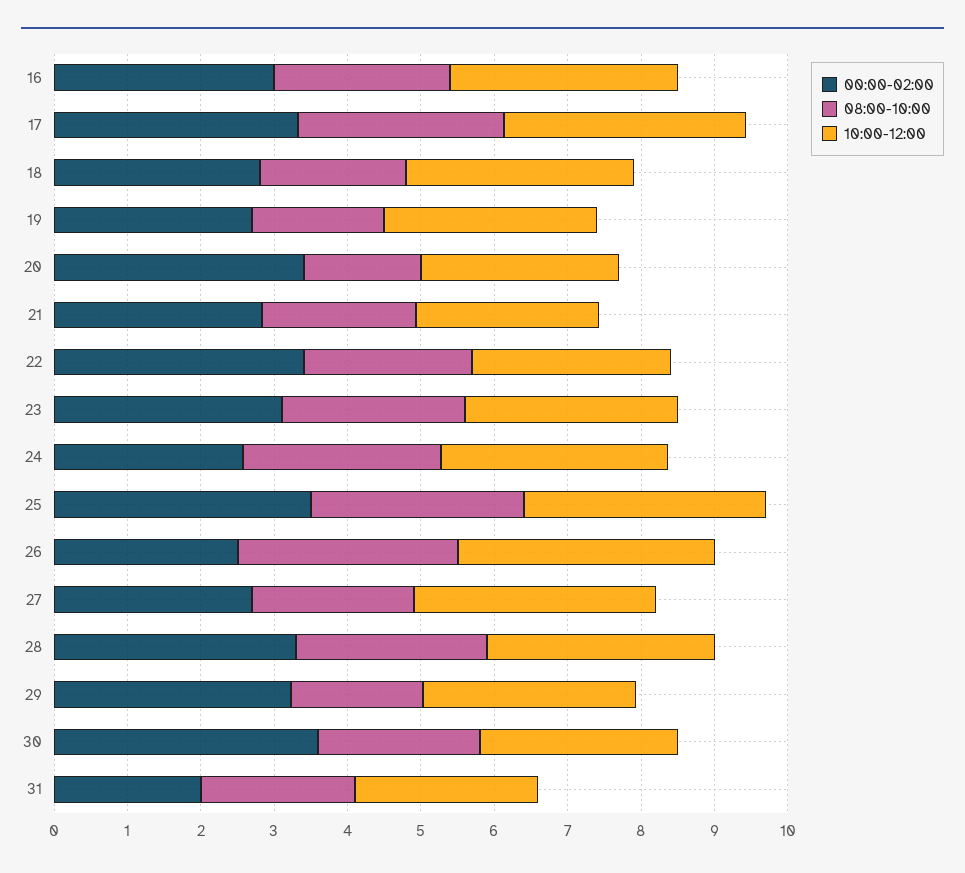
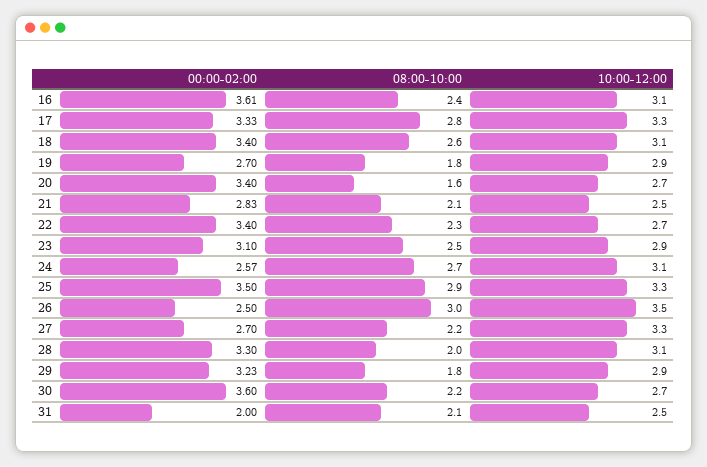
00:00-02:00, 16: 3 -> 3.61
00:00-02:00, 18: 2.8 -> 3.4
08:00-10:00, 18: 2 -> 2.6
08:00-10:00, 28: 2.6 -> 2

